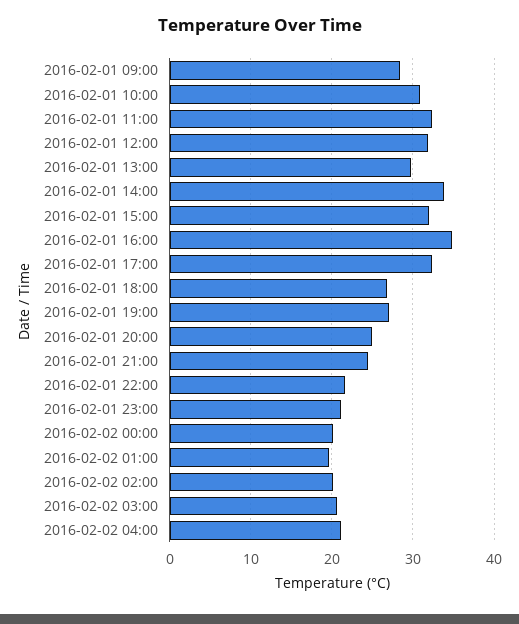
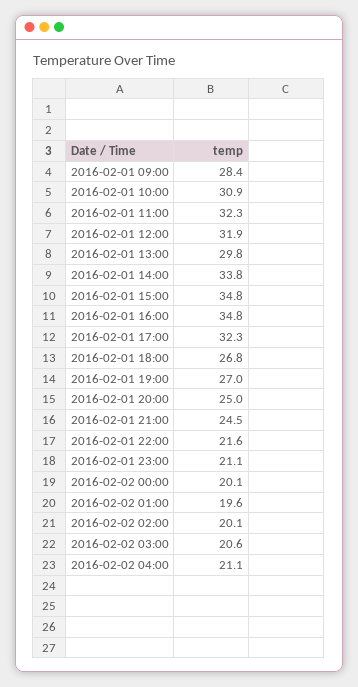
2016-02-01 15:00: 32 -> 34.8

